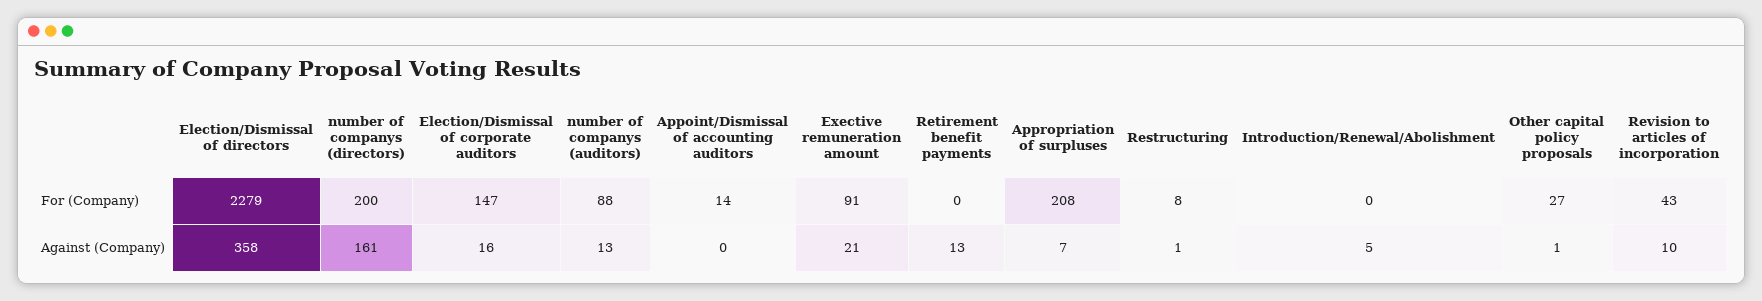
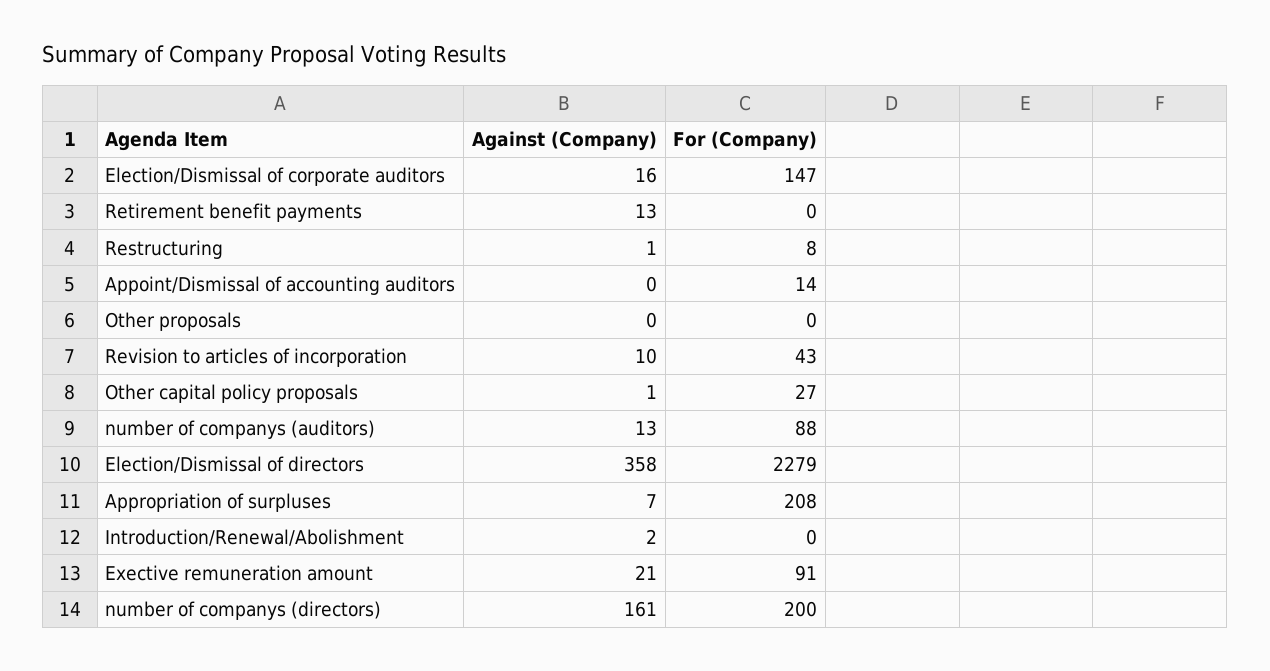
Introduction/Renewal/Abolishment, Against (Company): 5 -> 2
Other proposals, Against (Company): none -> 0
Other proposals, For (Company): none -> 0

